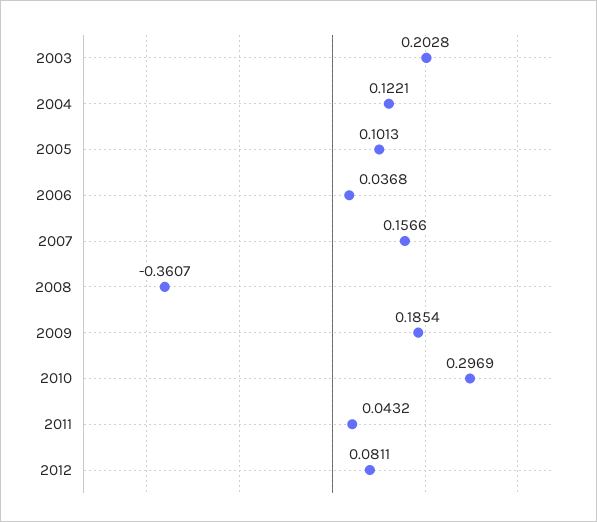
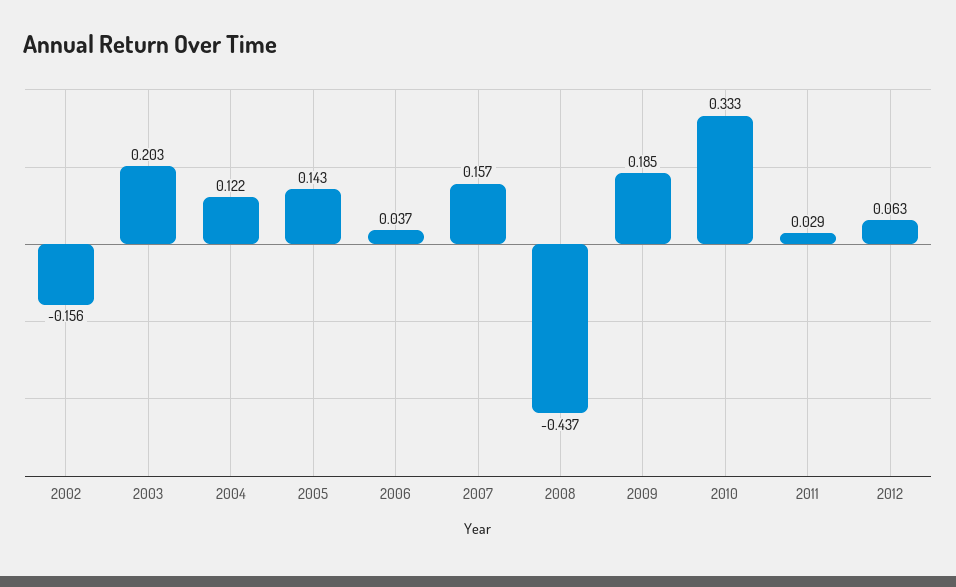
2005: 0.1013 -> 0.143
2008: -0.3607 -> -0.437
2010: 0.2969 -> 0.333
2011: 0.0432 -> 0.029
2012: 0.0811 -> 0.063
2002: none -> -0.156

